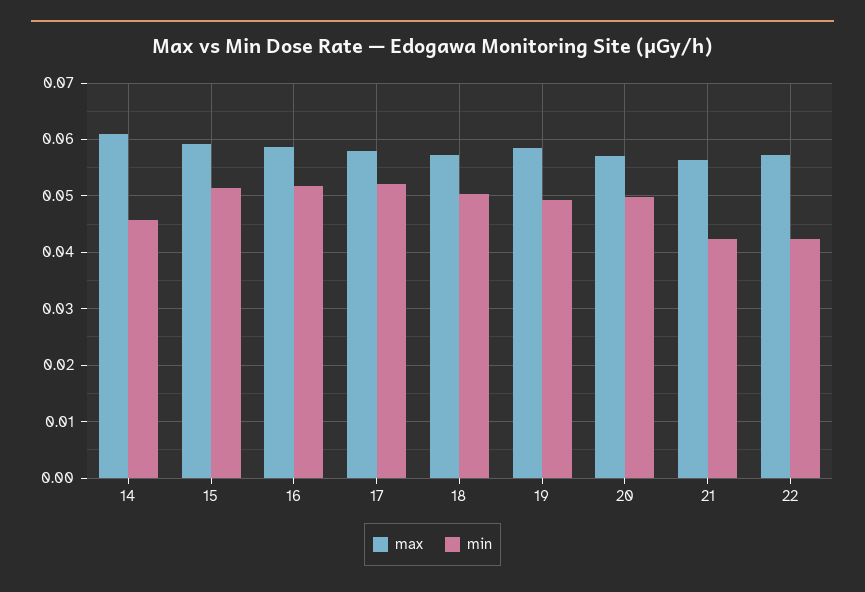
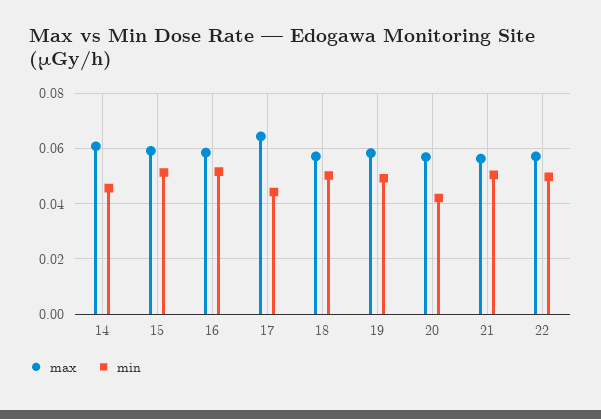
max, 17: 0.058 -> 0.065
min, 17: 0.052 -> 0.045
min, 20: 0.05 -> 0.0425
min, 21: 0.042 -> 0.05
min, 22: 0.042 -> 0.05

